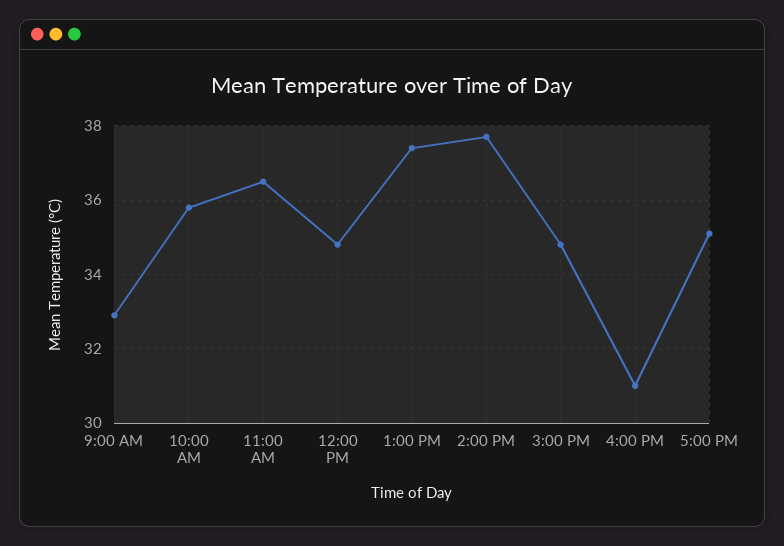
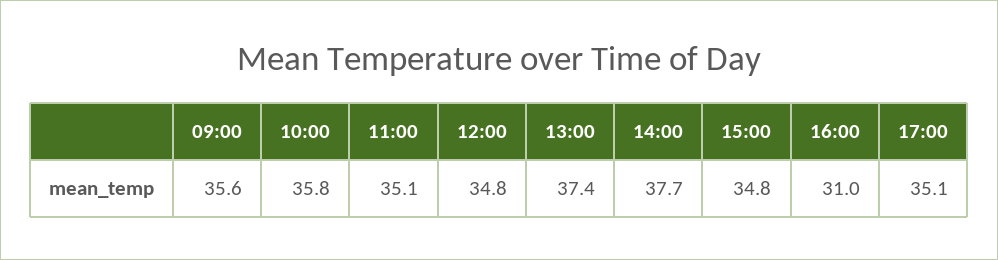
9:00 AM: 33 -> 35.6
11:00 AM: 36.5 -> 35.1

